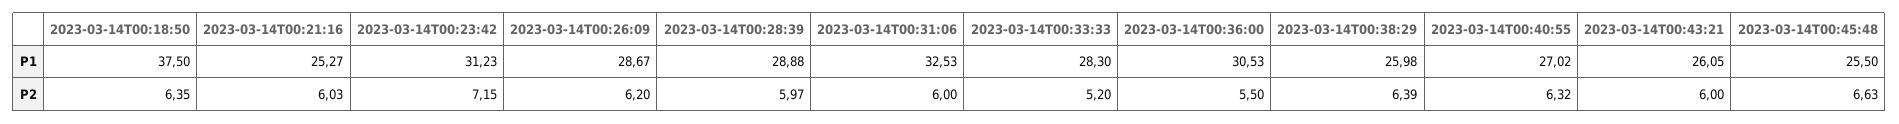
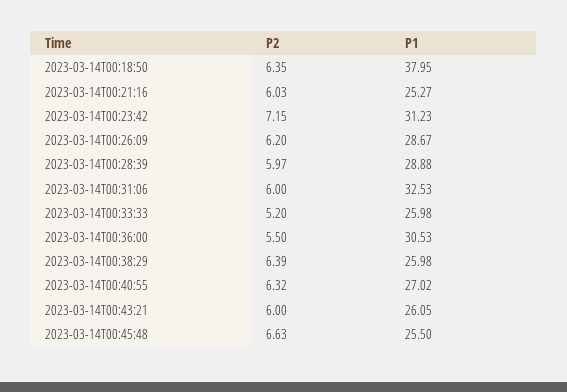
2023-03-14T00:18:50, P1: 37.5 -> 37.95
2023-03-14T00:33:33, P1: 28.3 -> 25.98

